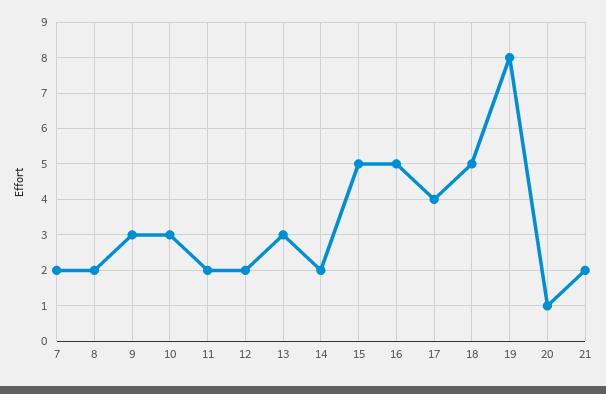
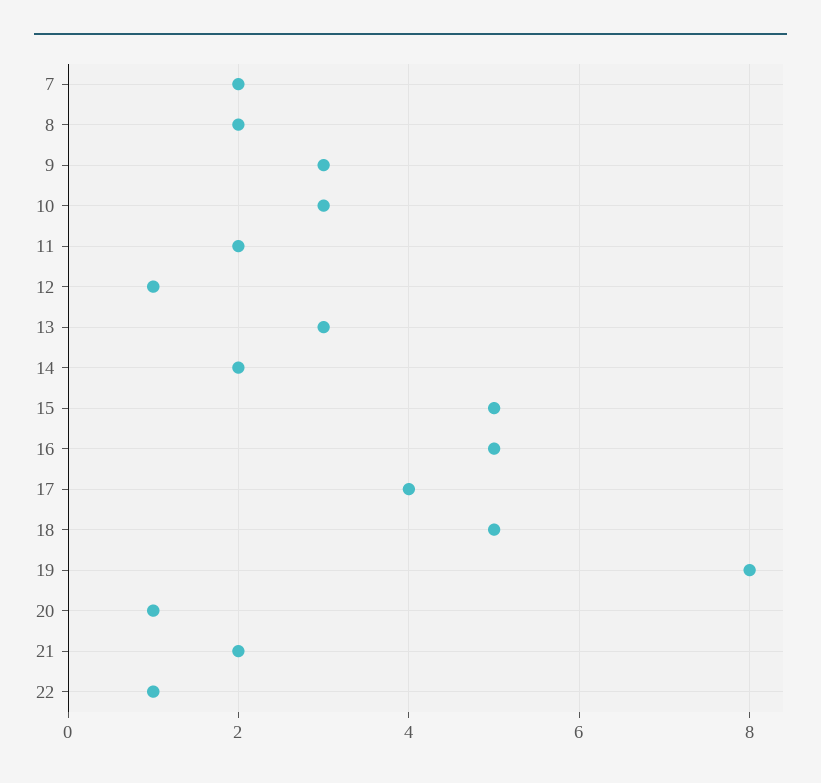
12: 2 -> 1
22: none -> 1

